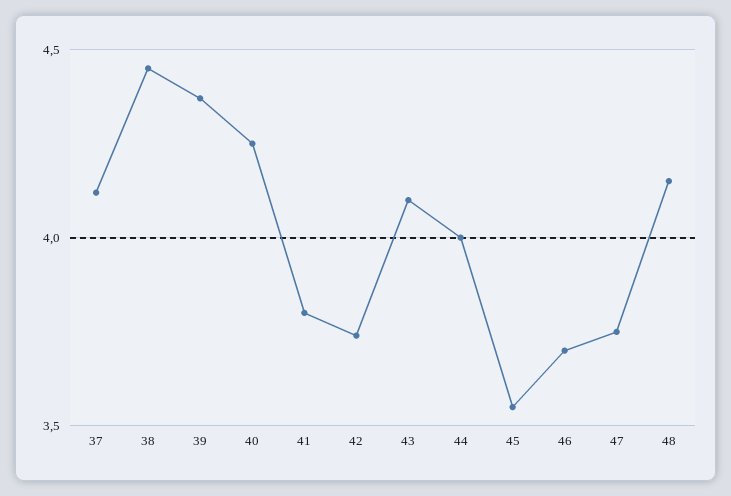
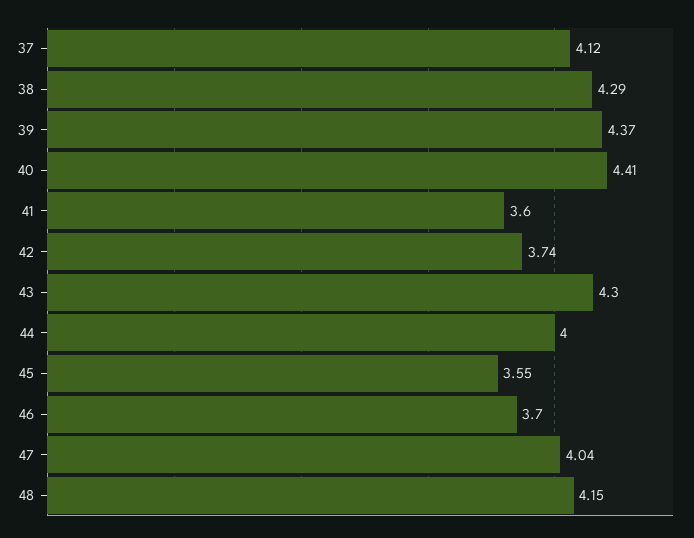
38: 4.45 -> 4.29
40: 4.25 -> 4.41
41: 3.8 -> 3.6
43: 4.1 -> 4.3
47: 3.75 -> 4.04

